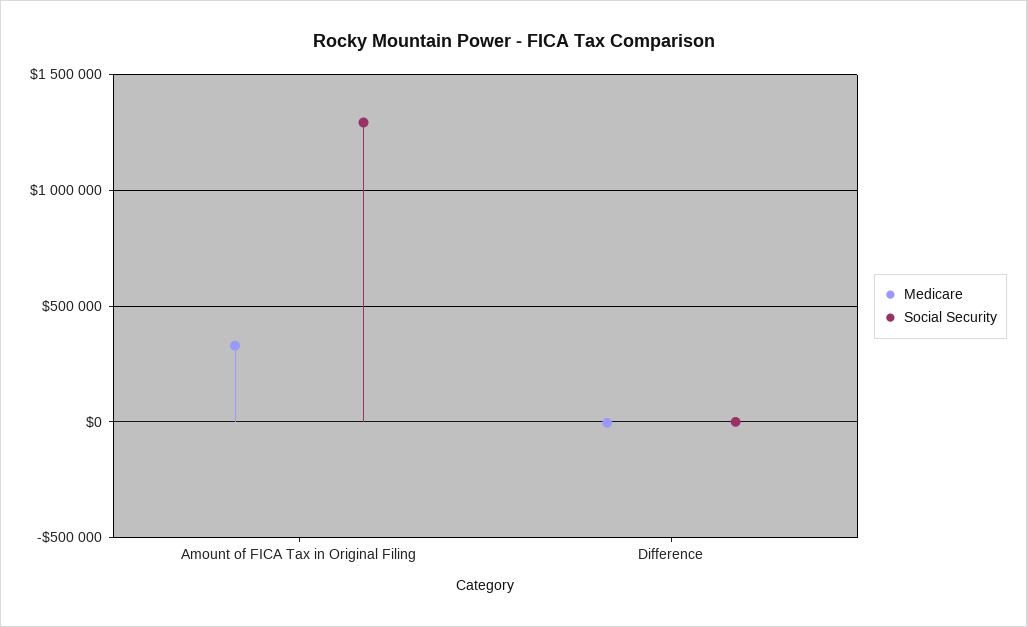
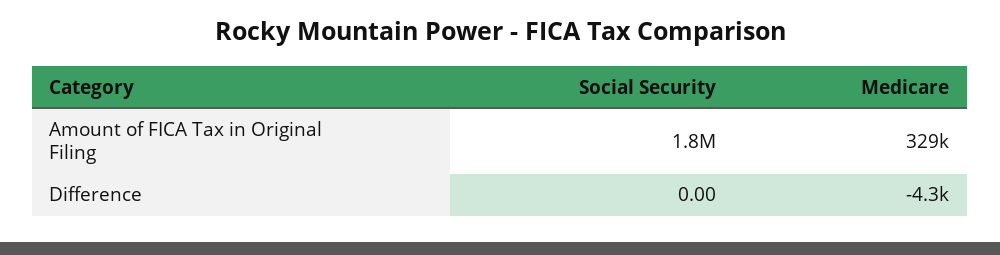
Social Security, Amount of FICA Tax in Original Filing: 1300000 -> 1800000

